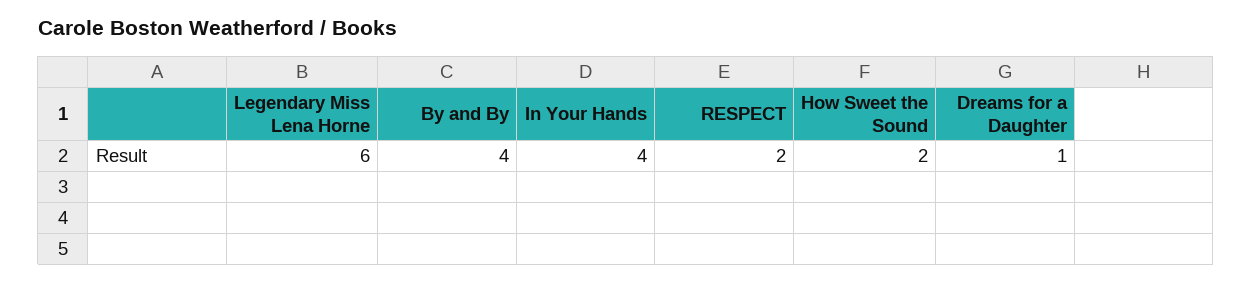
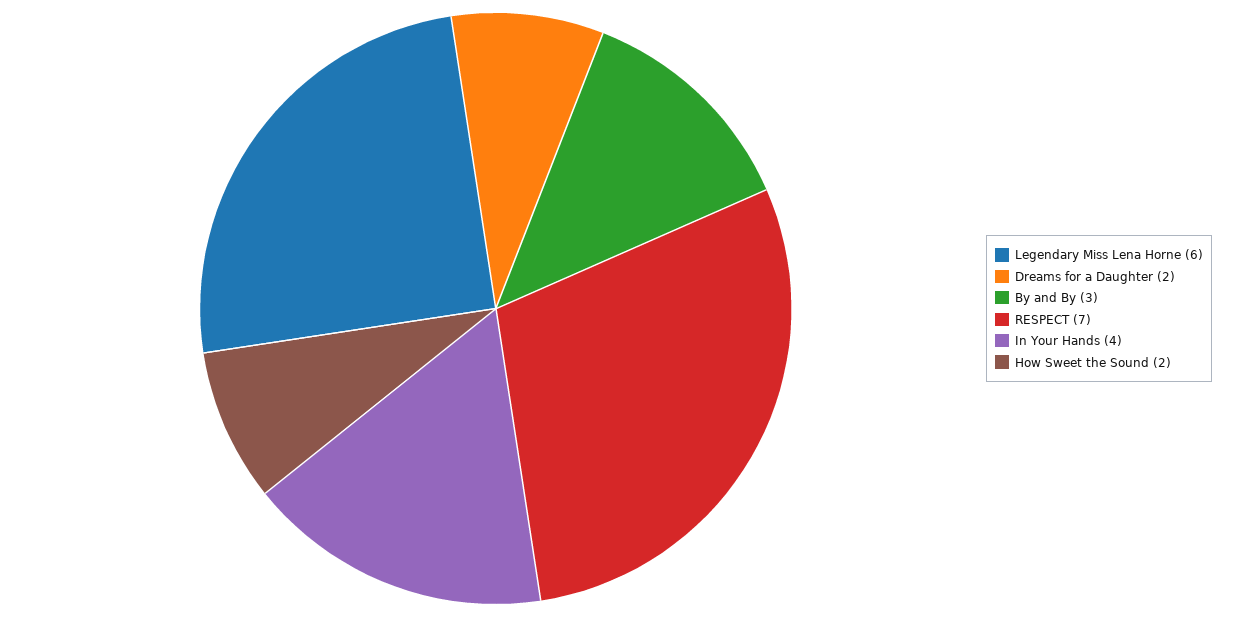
By and By: 4 -> 3
RESPECT: 2 -> 7
Dreams for a Daughter: 1 -> 2

